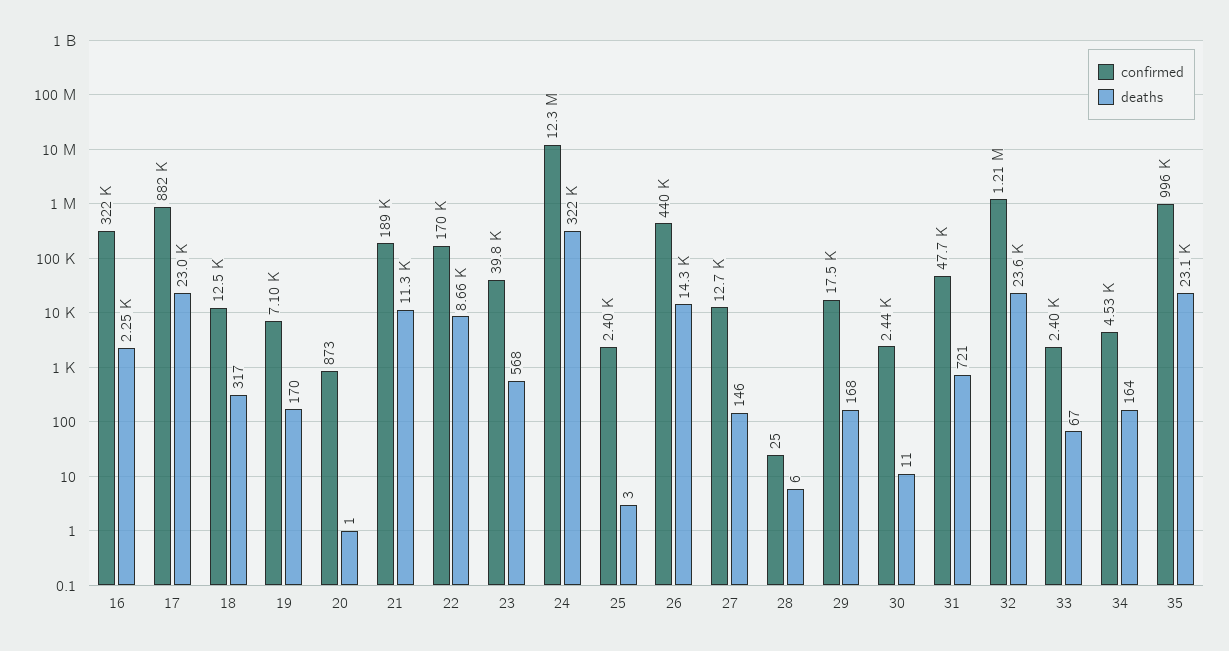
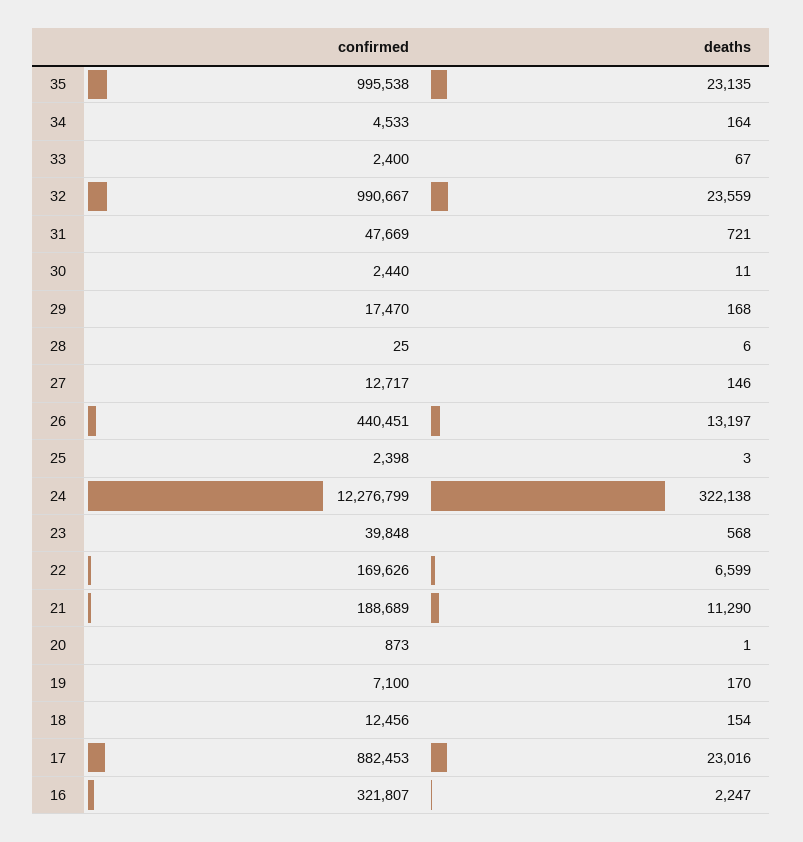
deaths, 18: 317 -> 154
deaths, 22: 8660 -> 6599
deaths, 26: 14300 -> 13197
confirmed, 32: 1210000 -> 990667

